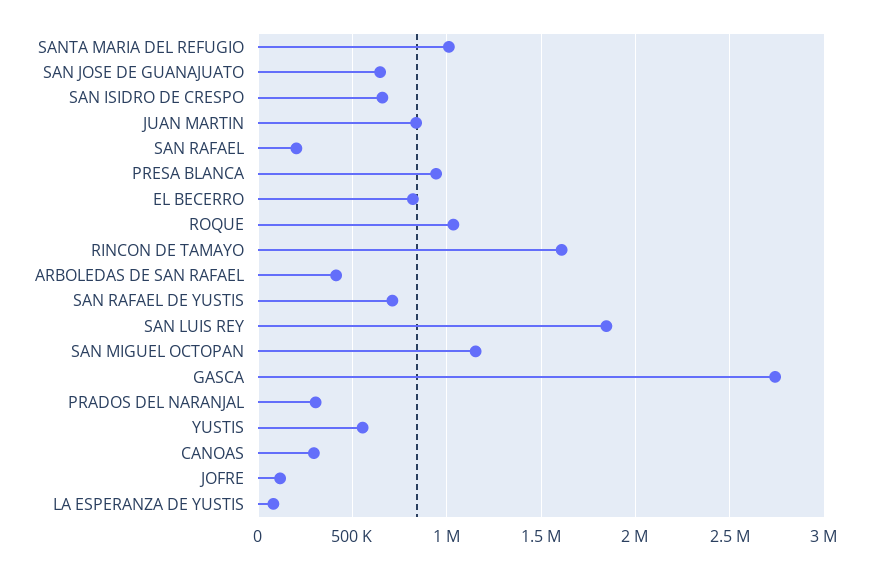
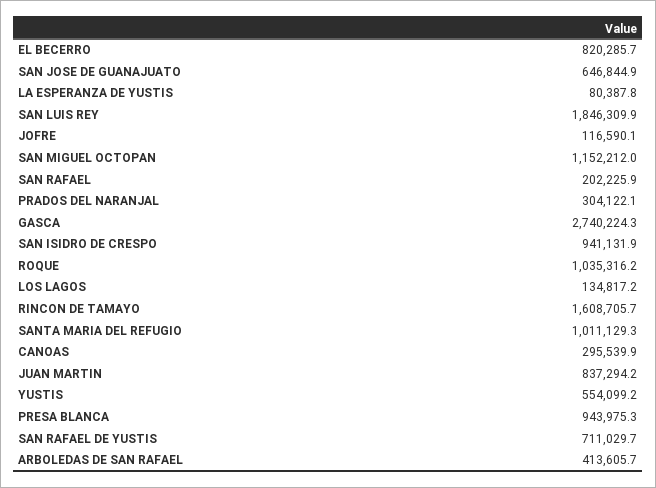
SAN ISIDRO DE CRESPO: 650000 -> 941131.9
LOS LAGOS: none -> 134817.2

